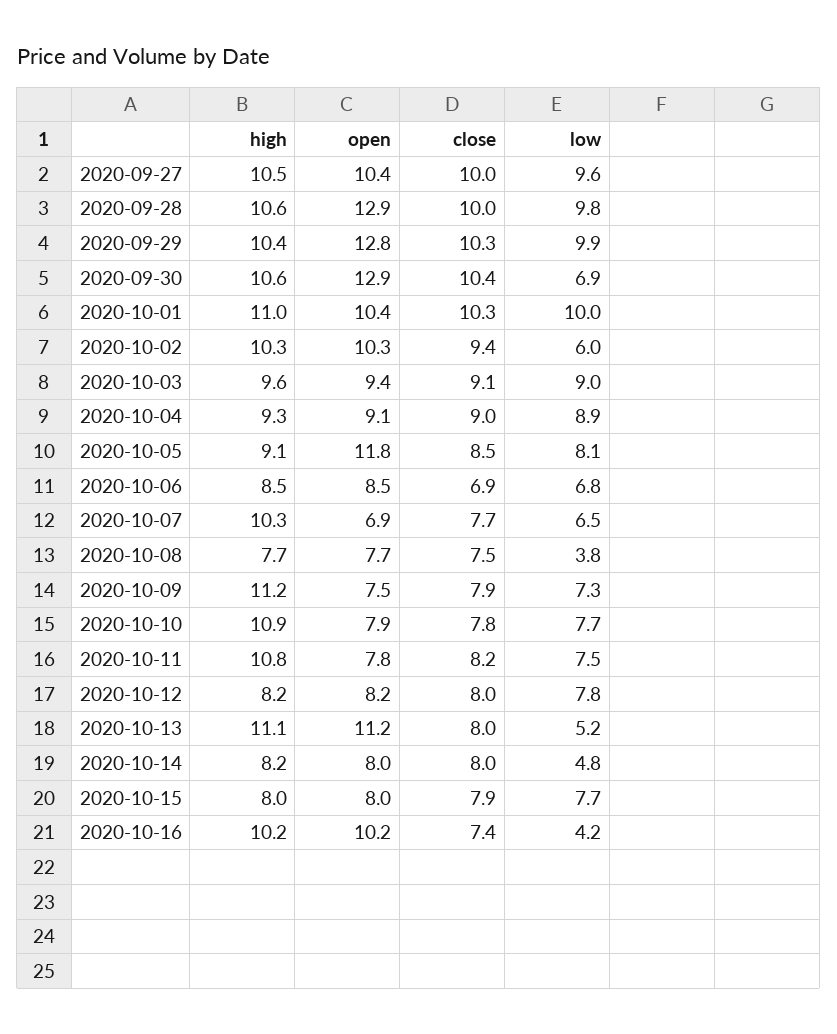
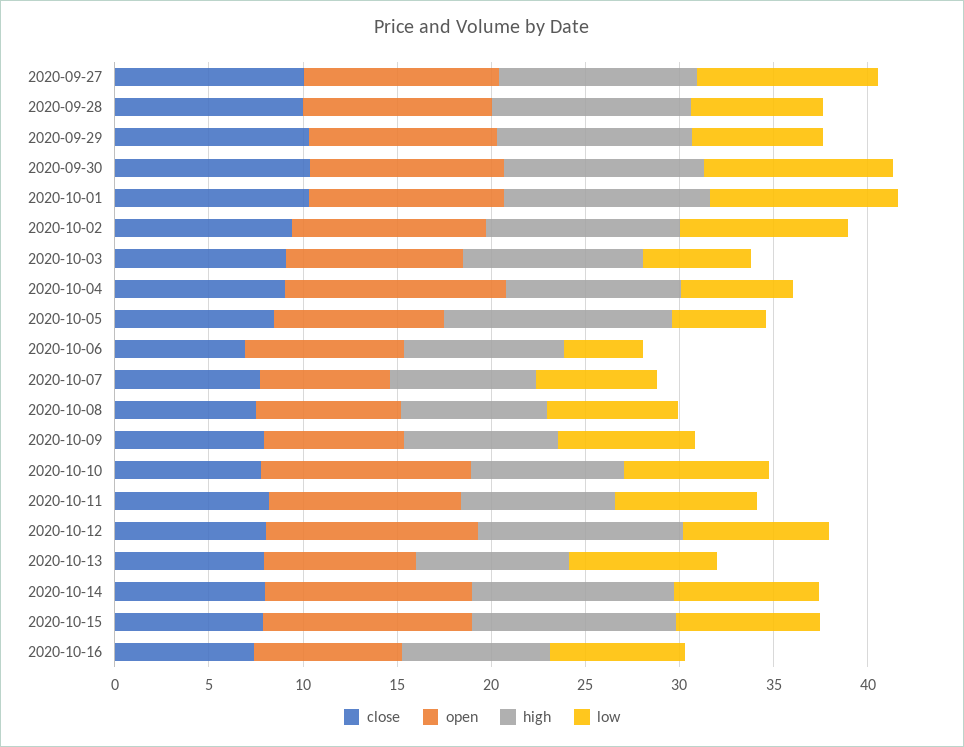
open, 2020-09-28: 12.9 -> 10
low, 2020-09-28: 9.8 -> 7
open, 2020-09-29: 12.8 -> 10
low, 2020-09-29: 9.9 -> 7
open, 2020-09-30: 12.9 -> 10
low, 2020-09-30: 6.9 -> 10
low, 2020-10-02: 6 -> 9
low, 2020-10-03: 9 -> 6
open, 2020-10-04: 9.1 -> 12
low, 2020-10-04: 8.9 -> 6
high, 2020-10-05: 9.1 -> 12
open, 2020-10-05: 11.8 -> 9
low, 2020-10-05: 8.1 -> 5
low, 2020-10-06: 6.8 -> 4
high, 2020-10-07: 10.3 -> 8
low, 2020-10-08: 3.8 -> 7
high, 2020-10-09: 11.2 -> 8
high, 2020-10-10: 10.9 -> 8
open, 2020-10-10: 7.9 -> 11
high, 2020-10-11: 10.8 -> 8
open, 2020-10-11: 7.8 -> 10
high, 2020-10-12: 8.2 -> 11
open, 2020-10-12: 8.2 -> 11
high, 2020-10-13: 11.1 -> 8
open, 2020-10-13: 11.2 -> 8
low, 2020-10-13: 5.2 -> 8
high, 2020-10-14: 8.2 -> 11
open, 2020-10-14: 8 -> 11
low, 2020-10-14: 4.8 -> 8
high, 2020-10-15: 8 -> 11
open, 2020-10-15: 8 -> 11
high, 2020-10-16: 10.2 -> 8
open, 2020-10-16: 10.2 -> 8
low, 2020-10-16: 4.2 -> 7

